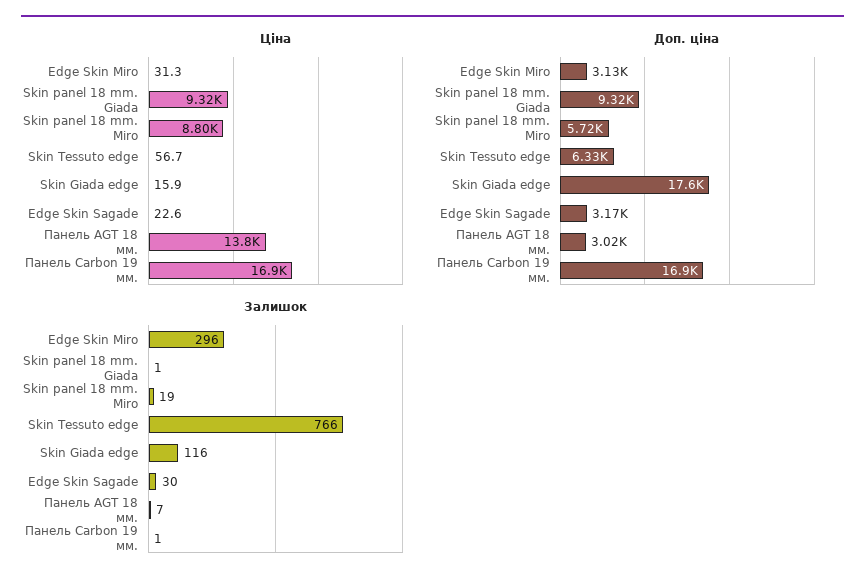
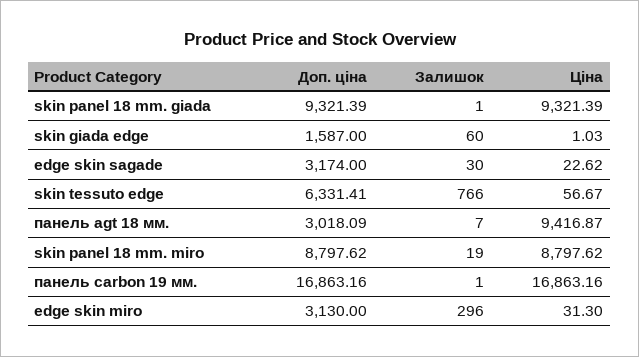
Ціна, Skin Giada edge: 15.9 -> 1.03
Ціна, Панель AGT 18 мм.: 13800 -> 9416.87
Доп. ціна, Skin panel 18 mm. Miro: 5720 -> 8797.62
Доп. ціна, Skin Giada edge: 17600 -> 1587
Залишок, Skin Giada edge: 116 -> 60

